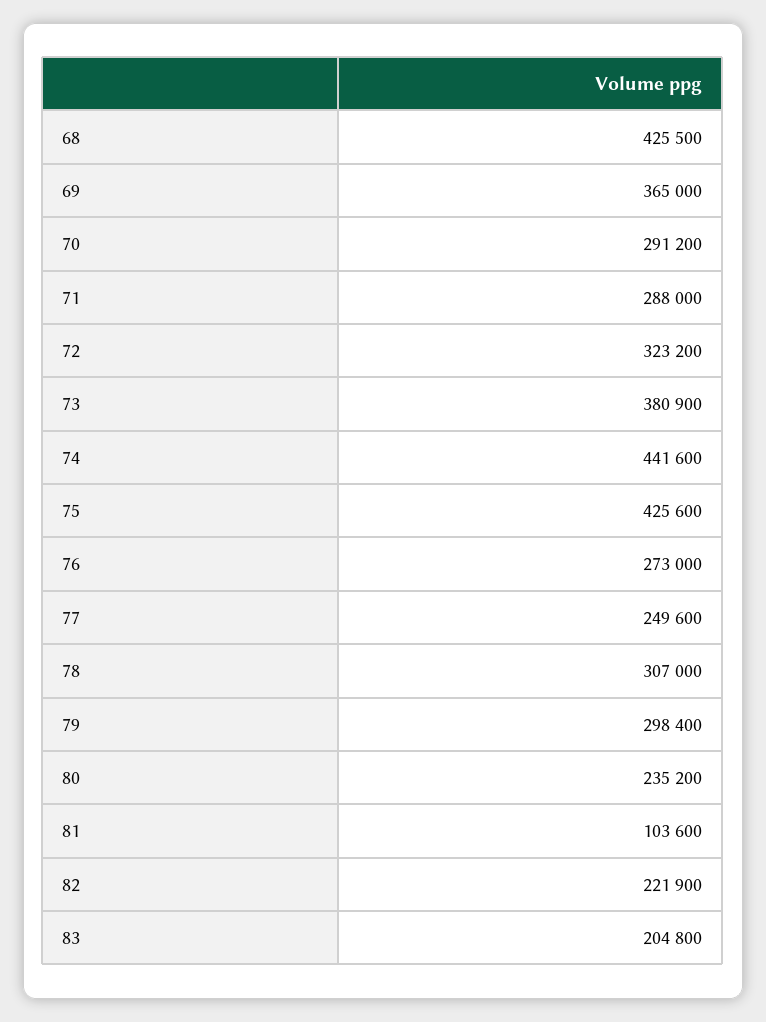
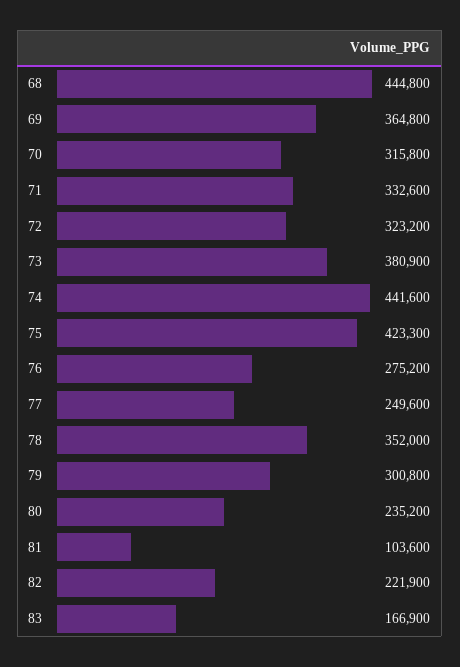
68: 425500 -> 444800
69: 365000 -> 364800
70: 291200 -> 315800
71: 288000 -> 332600
75: 425600 -> 423300
76: 273000 -> 275200
78: 307000 -> 352000
79: 298400 -> 300800
83: 204800 -> 166900

